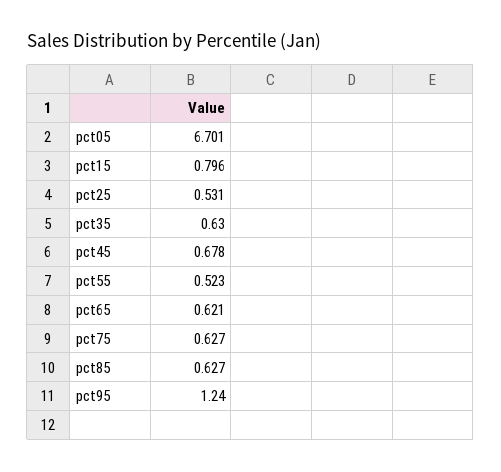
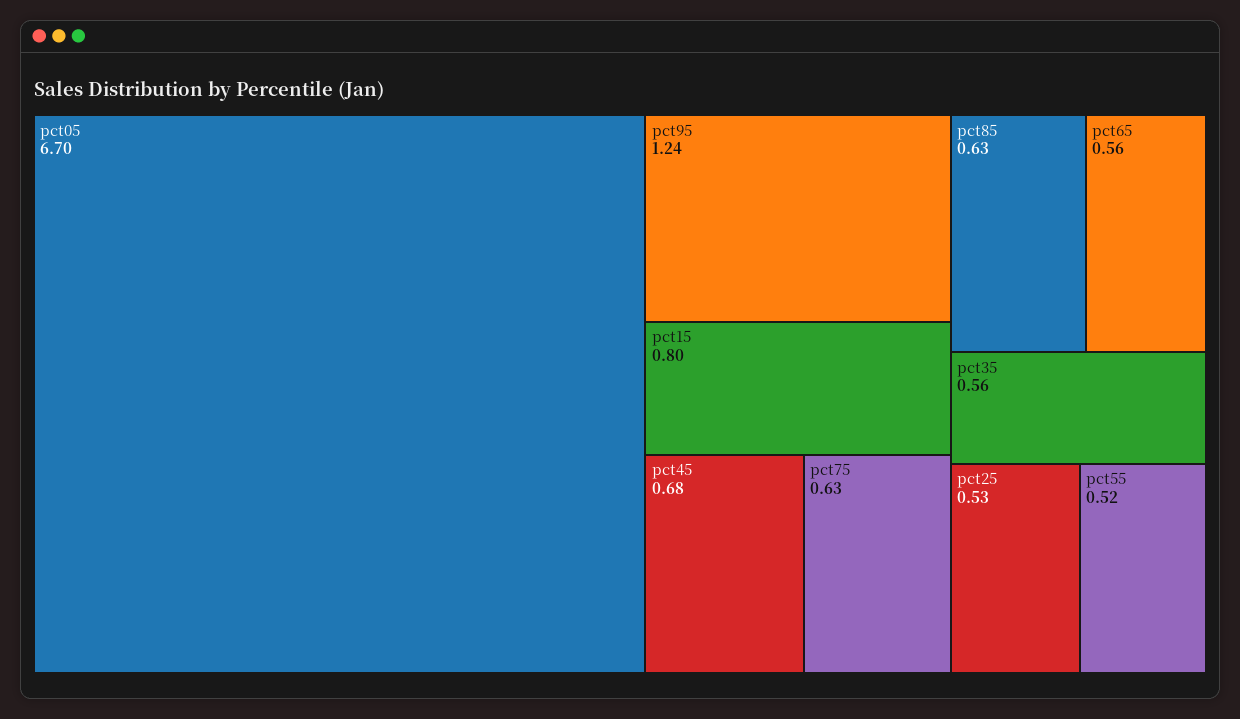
pct35: 0.63 -> 0.56
pct65: 0.621 -> 0.56

